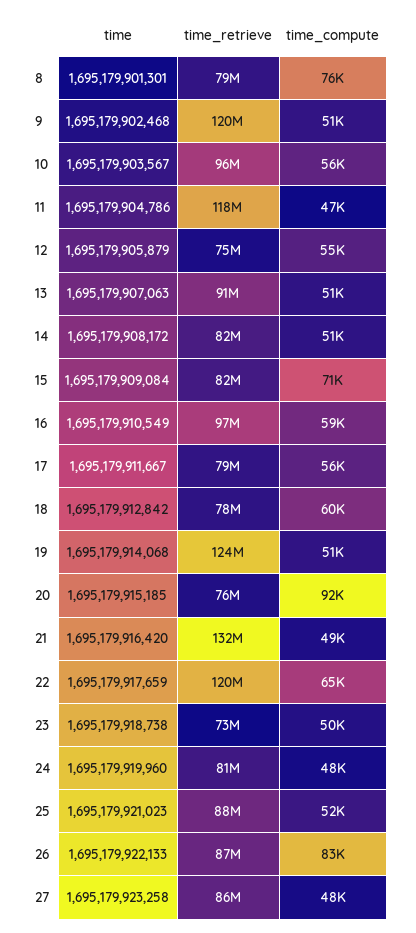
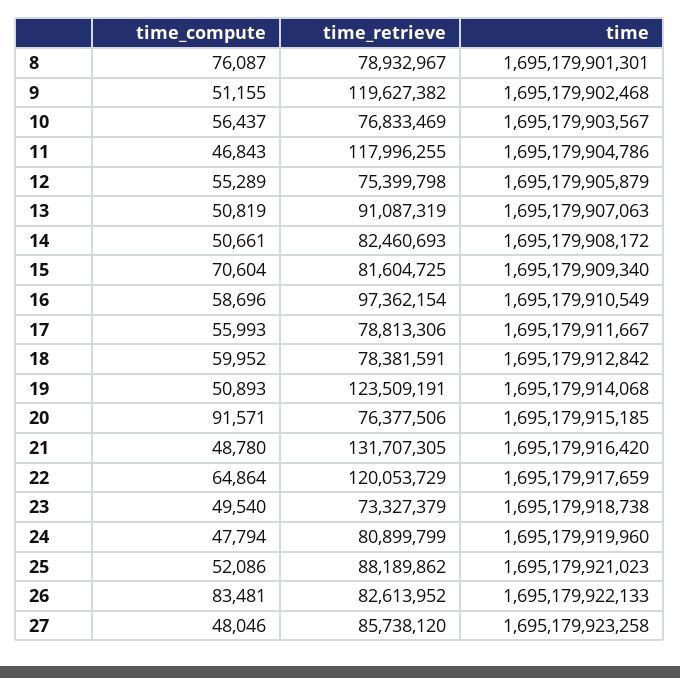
time_retrieve, 10: 96000000 -> 76833469
time, 15: 1695179909084 -> 1695179909340
time_retrieve, 26: 87000000 -> 82613952

